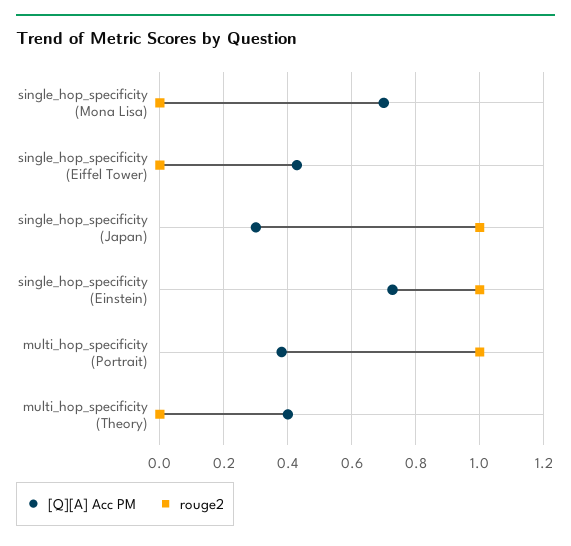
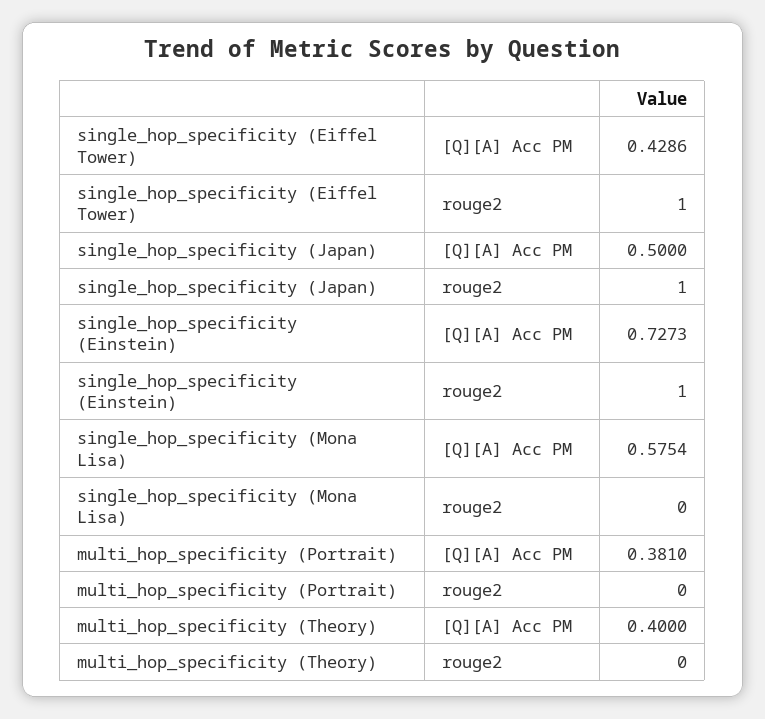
[Q][A] Acc PM, single_hop_specificity (Mona Lisa): 0.7 -> 0.5754
rouge2, single_hop_specificity (Eiffel Tower): 0 -> 1
[Q][A] Acc PM, single_hop_specificity (Japan): 0.3 -> 0.5
rouge2, multi_hop_specificity (Portrait): 1 -> 0

